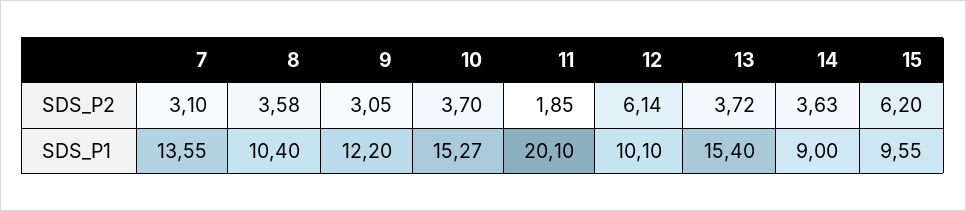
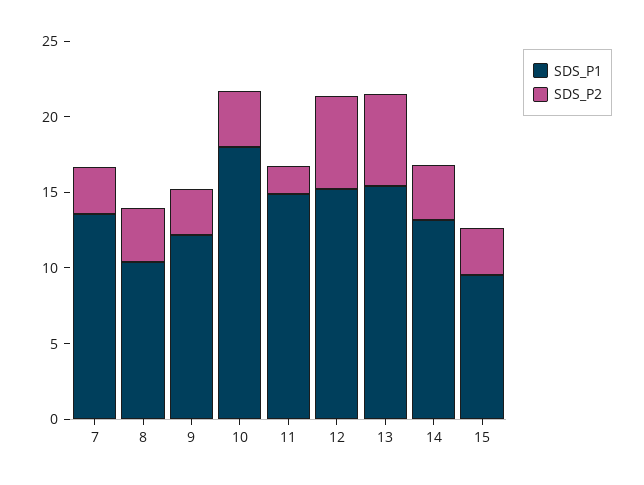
SDS_P2, 13: 3.72 -> 6
SDS_P2, 15: 6.2 -> 3
SDS_P1, 10: 15.27 -> 18
SDS_P1, 11: 20.1 -> 15
SDS_P1, 12: 10.1 -> 15
SDS_P1, 14: 9 -> 13

